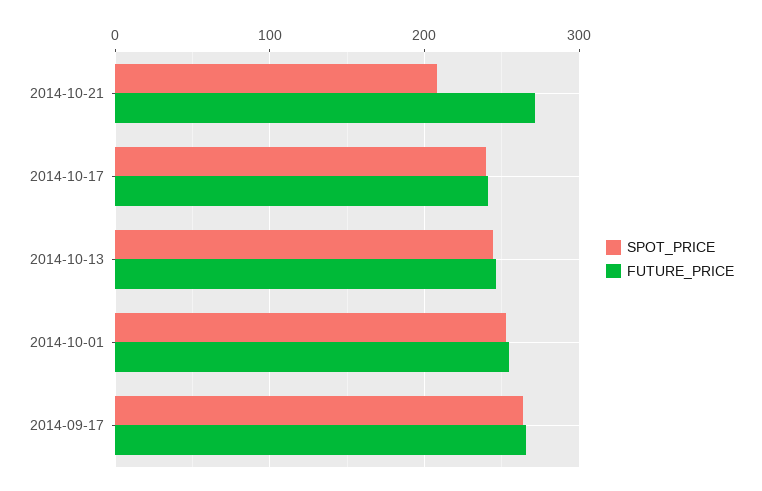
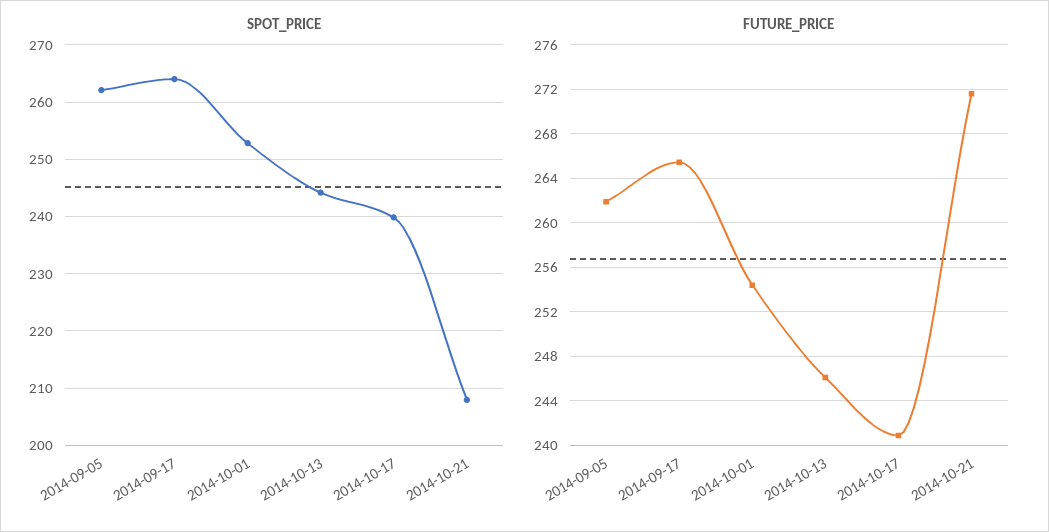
SPOT_PRICE, 2014-09-05: none -> 262
FUTURE_PRICE, 2014-09-05: none -> 262

